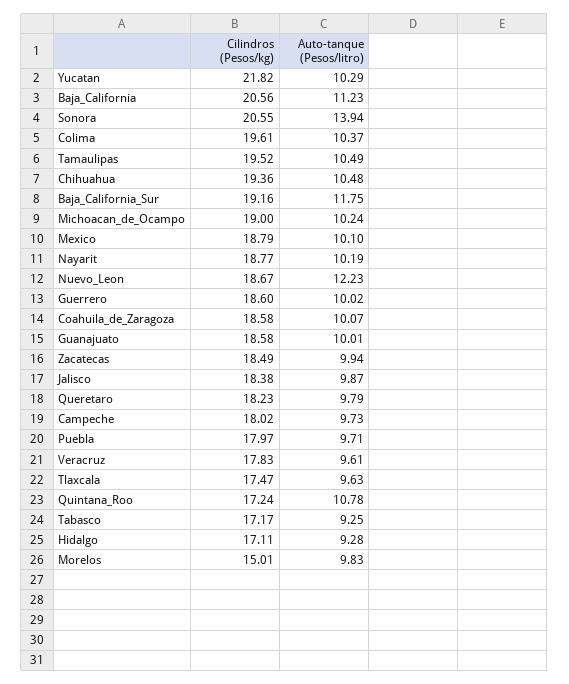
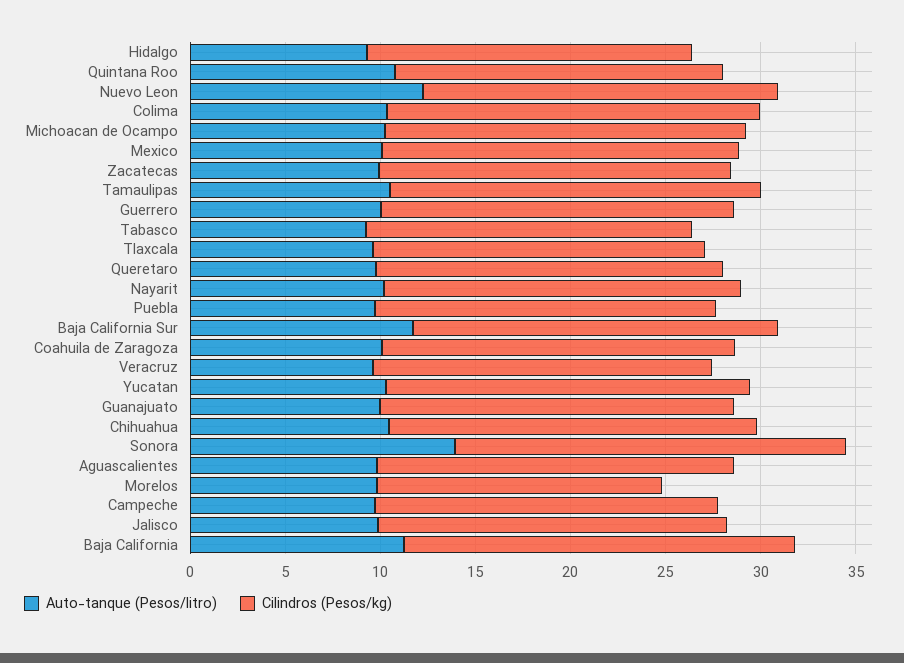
Cilindros (Pesos/kg), Yucatan: 21.82 -> 19
Auto-tanque (Pesos/litro), Aguascalientes: none -> 10
Cilindros (Pesos/kg), Aguascalientes: none -> 19

